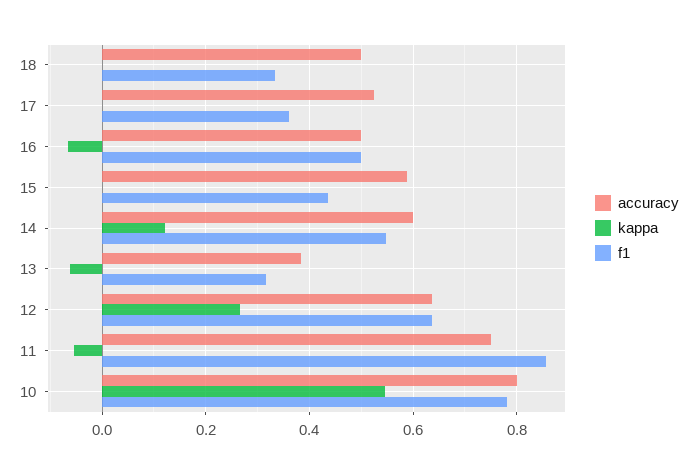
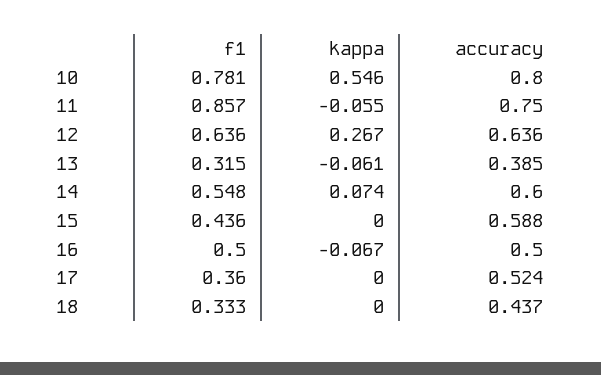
accuracy, 18: 0.5 -> 0.437
kappa, 14: 0.12 -> 0.074

